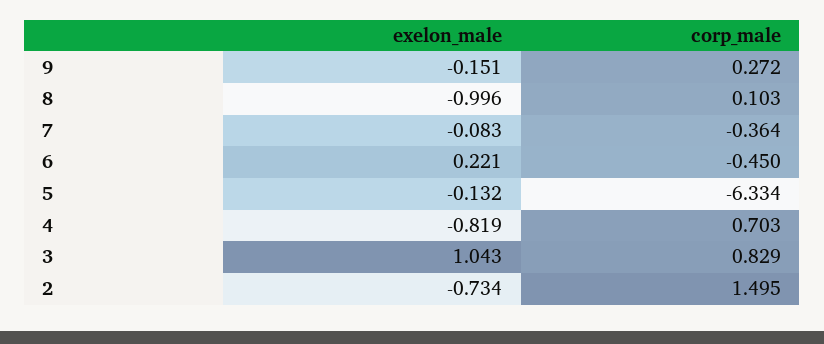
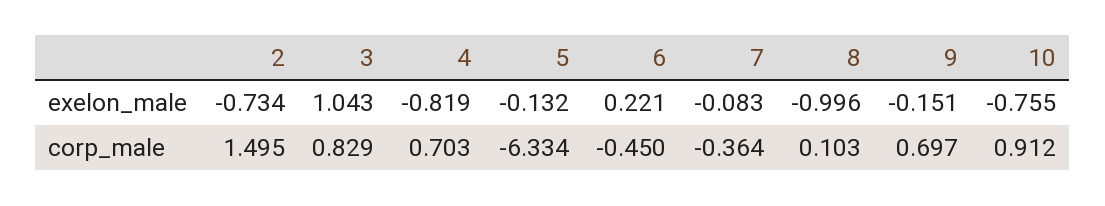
corp_male, 9: 0.272 -> 0.697
exelon_male, 10: none -> -0.755
corp_male, 10: none -> 0.912

